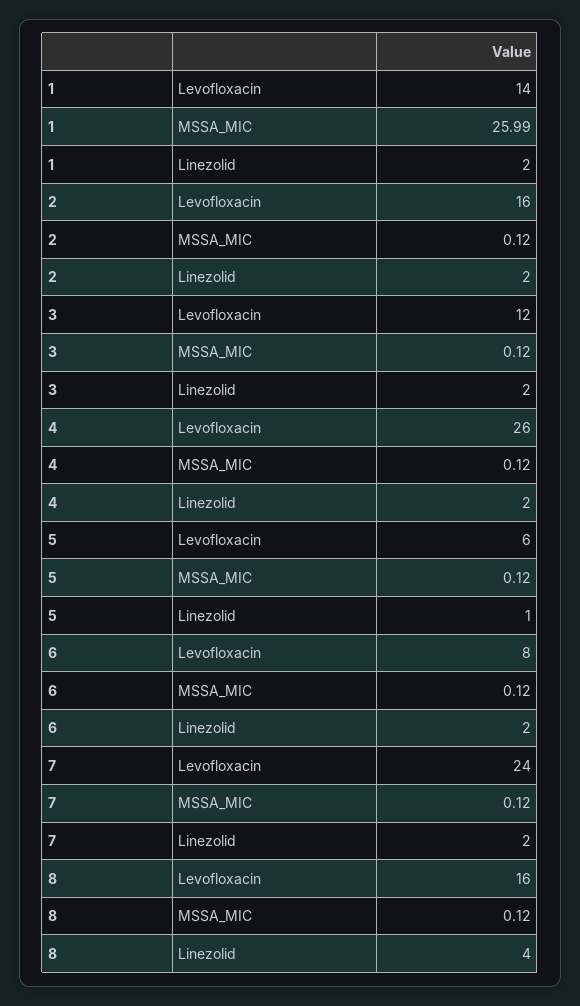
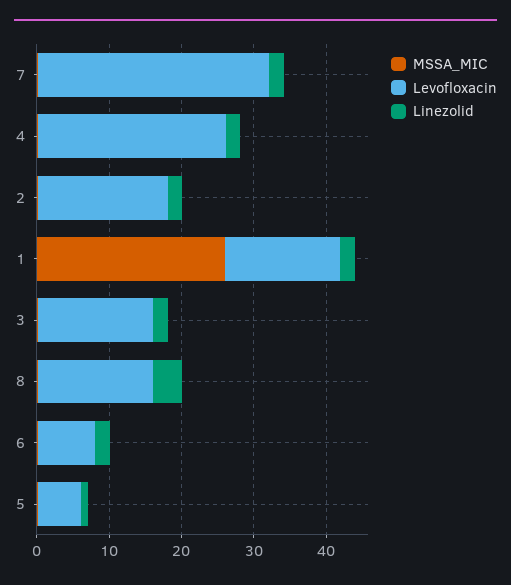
Levofloxacin, 1: 14 -> 16
Levofloxacin, 2: 16 -> 18
Levofloxacin, 3: 12 -> 16
Levofloxacin, 7: 24 -> 32

